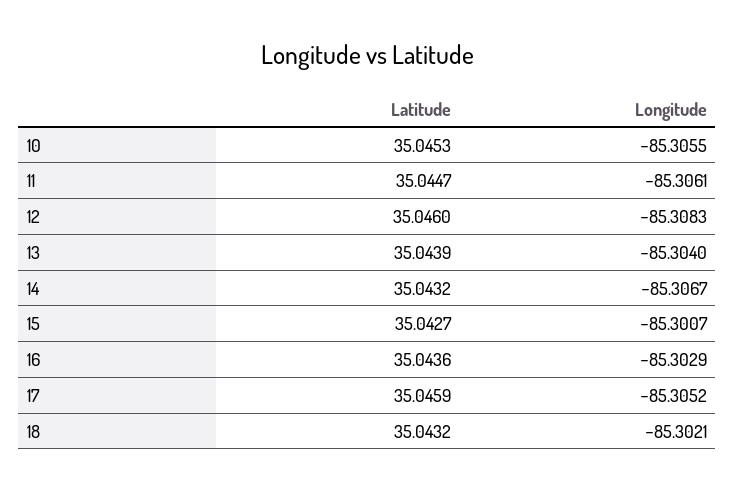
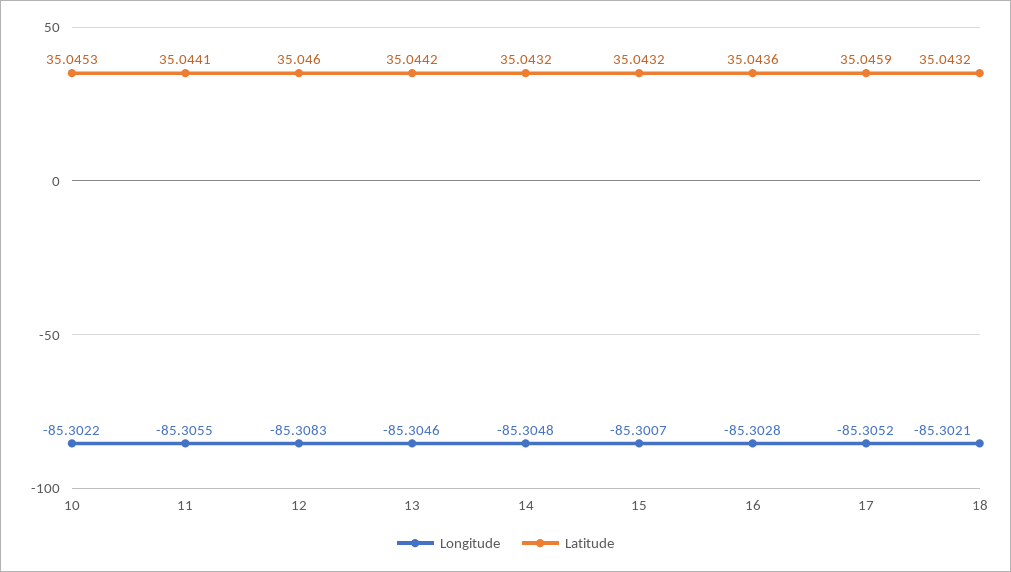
Longitude, 10: -85.3055 -> -85.3022
Latitude, 11: 35.0447 -> 35.0441
Longitude, 11: -85.3061 -> -85.3055
Latitude, 13: 35.0439 -> 35.0442
Longitude, 13: -85.304 -> -85.3046
Longitude, 14: -85.3067 -> -85.3048
Latitude, 15: 35.0427 -> 35.0432
Longitude, 16: -85.3029 -> -85.3028

